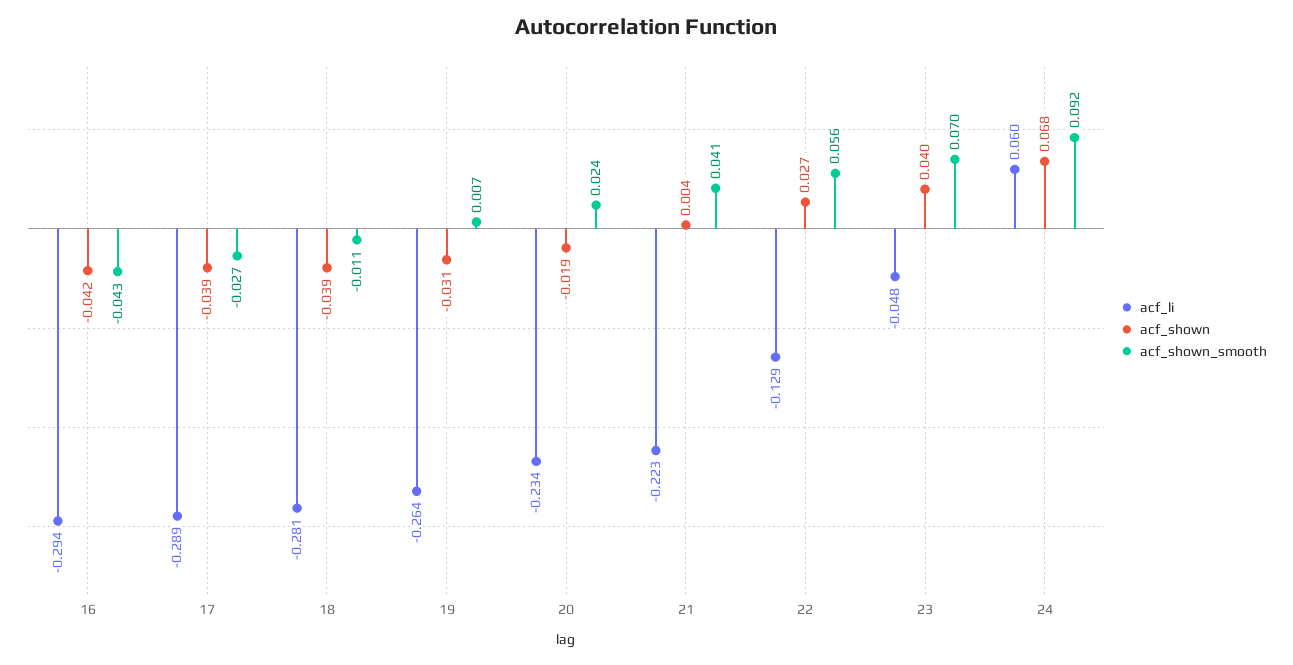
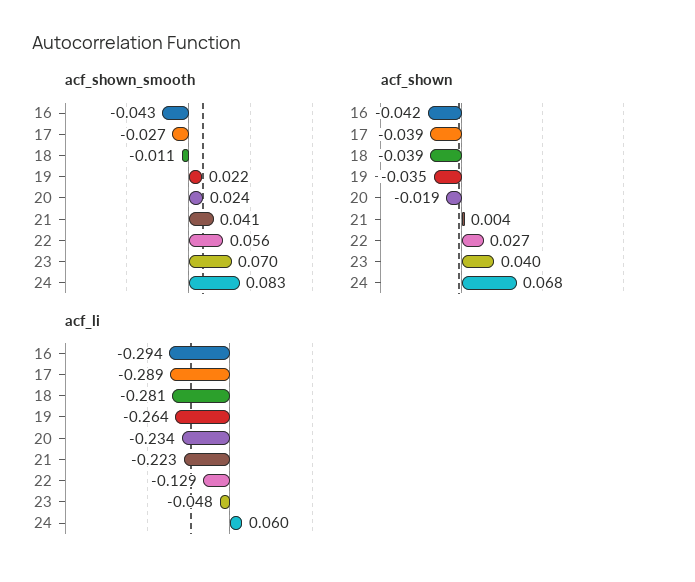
acf_shown, 19: -0.031 -> -0.035
acf_shown_smooth, 19: 0.007 -> 0.022
acf_shown_smooth, 24: 0.092 -> 0.083

